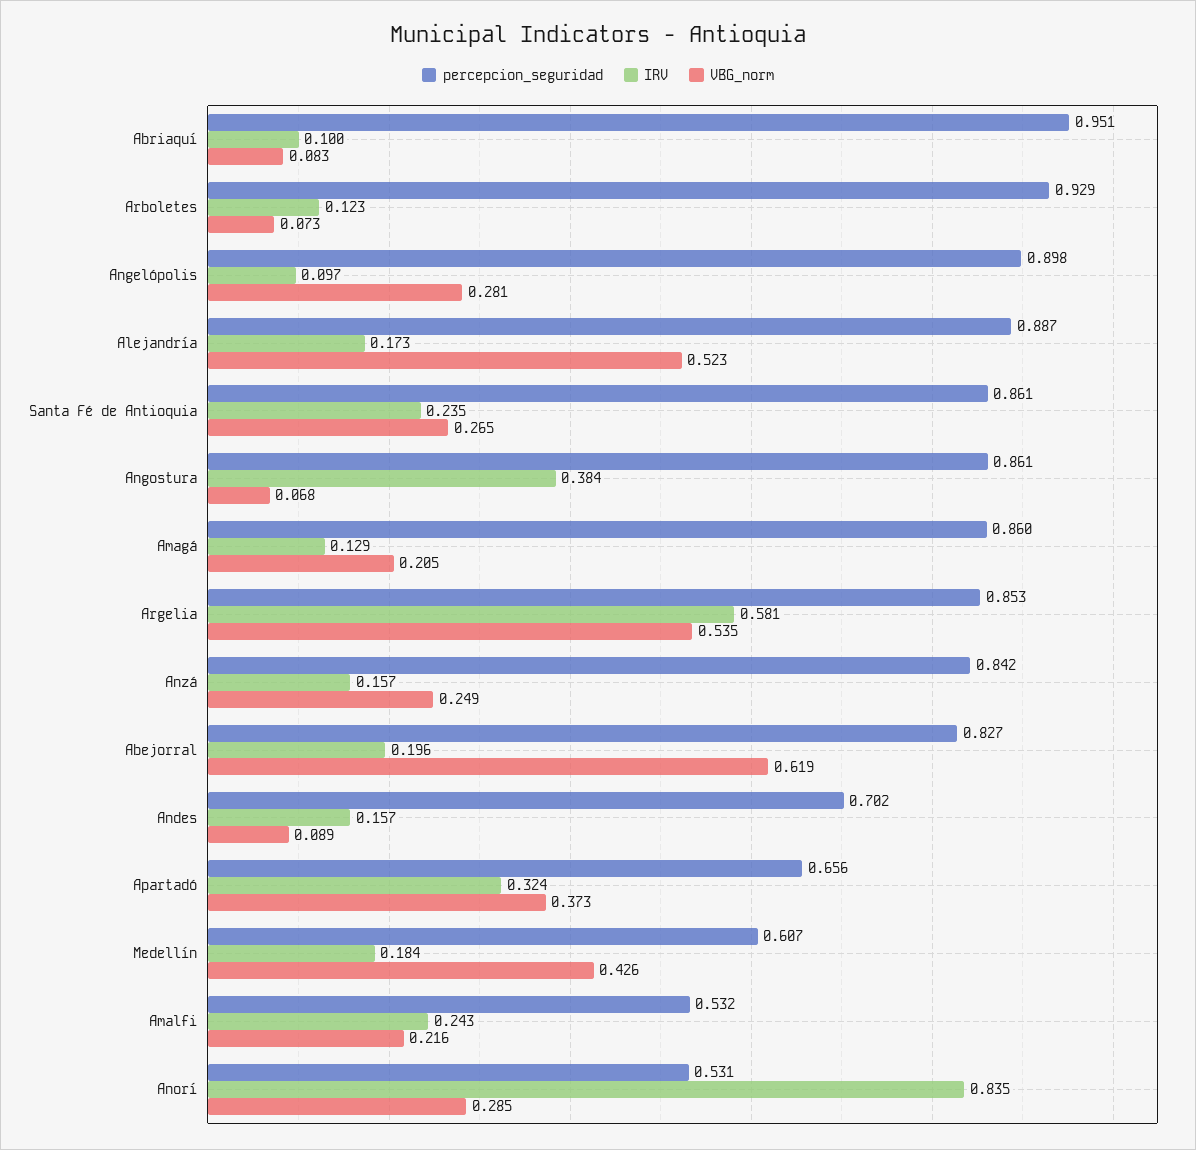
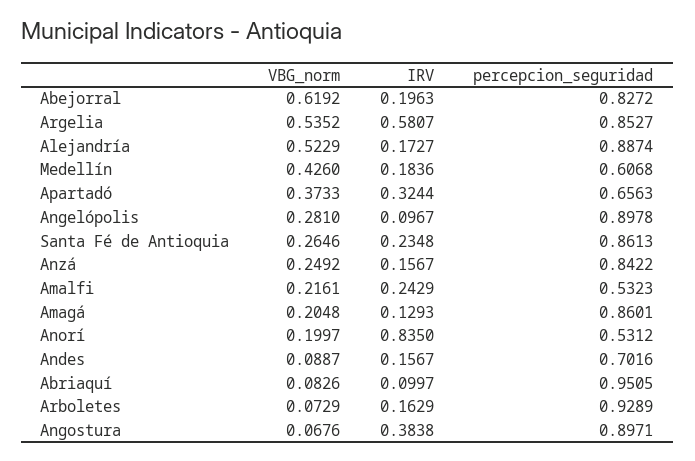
IRV, Arboletes: 0.123 -> 0.1629
percepcion_seguridad, Angostura: 0.861 -> 0.8971
VBG_norm, Anorí: 0.285 -> 0.1997

